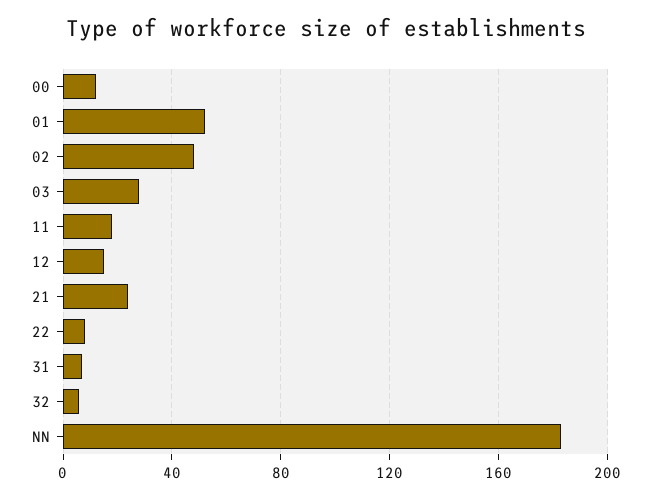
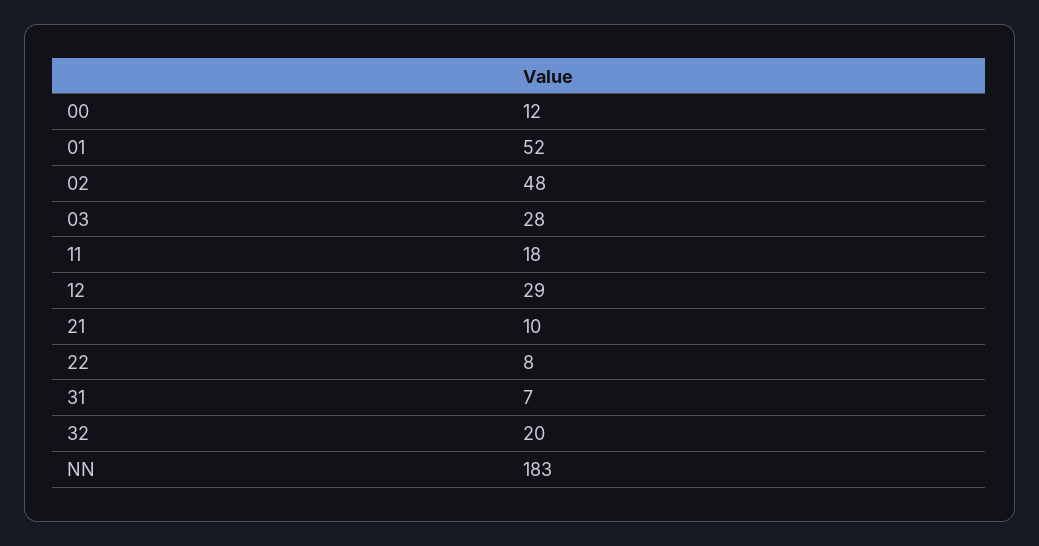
12: 15 -> 29
21: 25 -> 10
32: 5 -> 20

